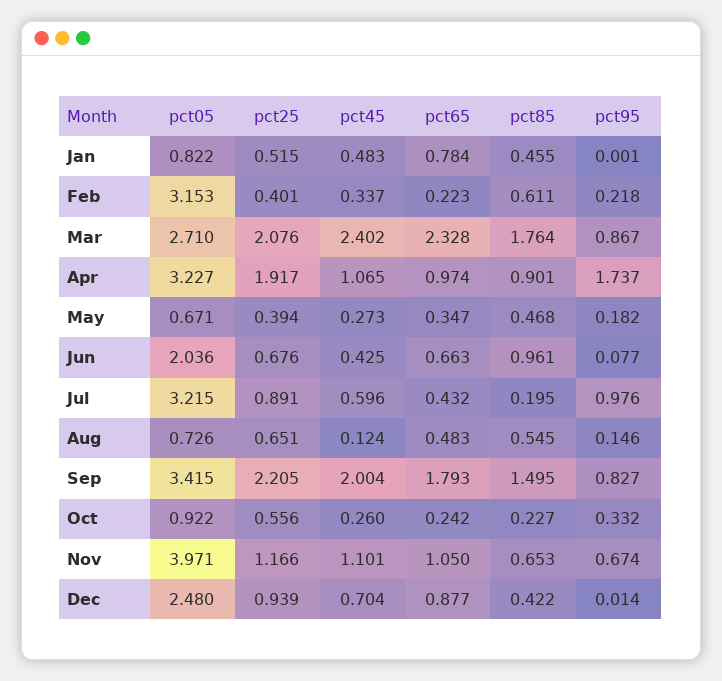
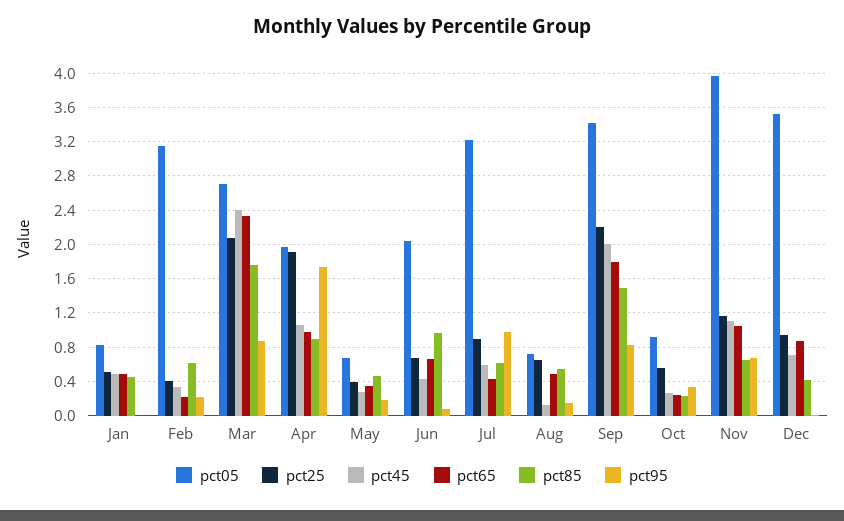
pct65, Jan: 0.784 -> 0.5
pct05, Apr: 3.227 -> 2
pct85, Jul: 0.195 -> 0.6
pct05, Dec: 2.48 -> 3.5

